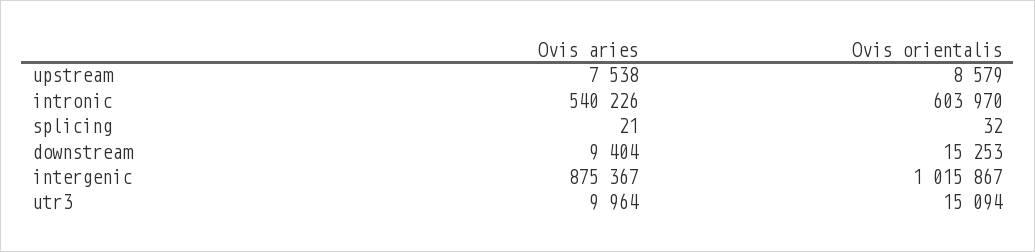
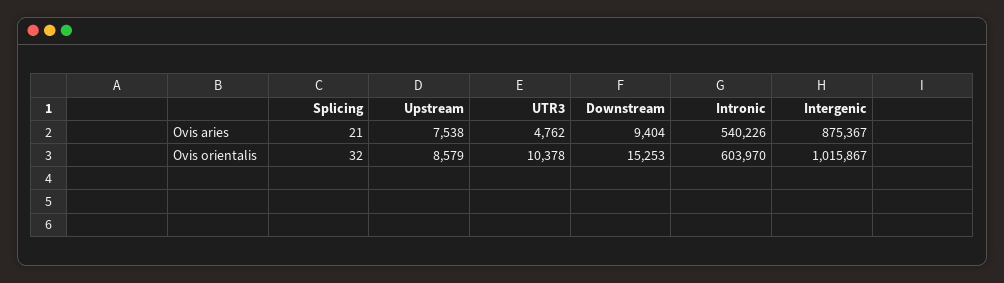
Ovis aries, utr3: 9964 -> 4762
Ovis orientalis, utr3: 15094 -> 10378

